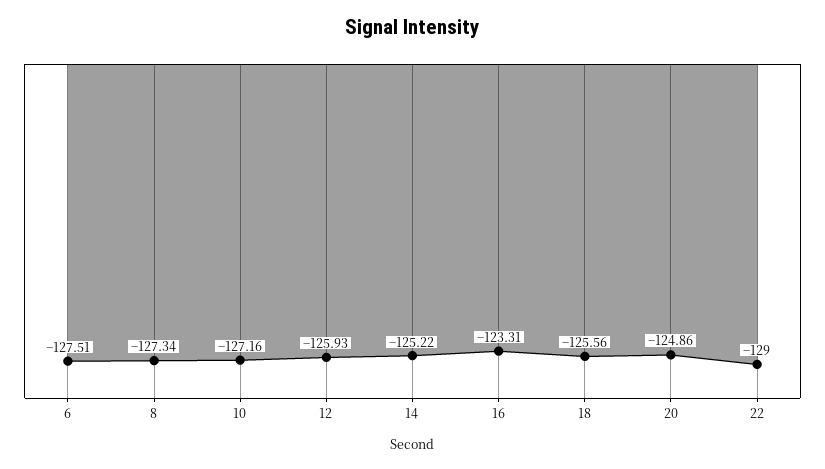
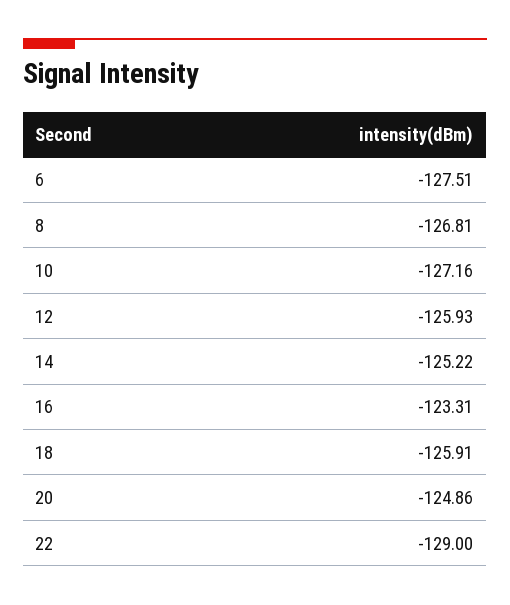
8: -127.34 -> -126.81
18: -125.56 -> -125.91

